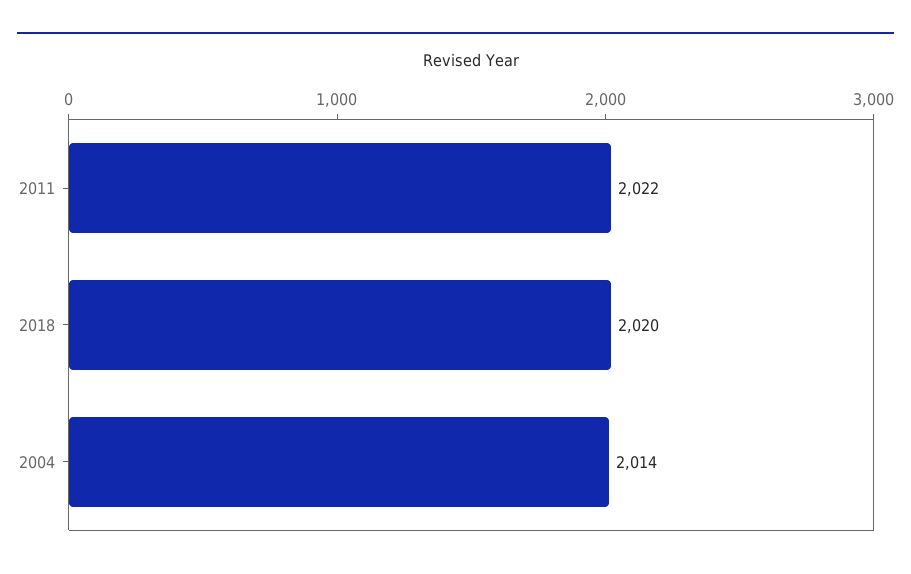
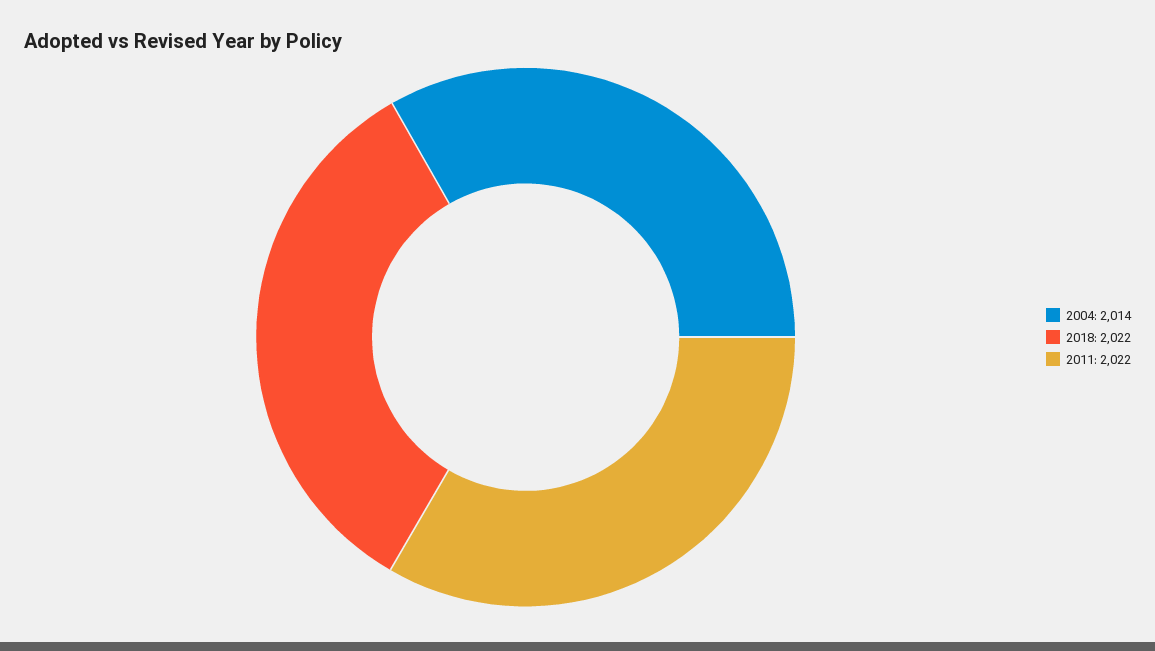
2018: 2020 -> 2022

